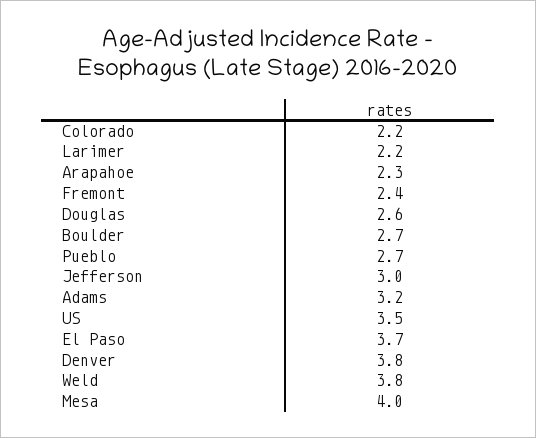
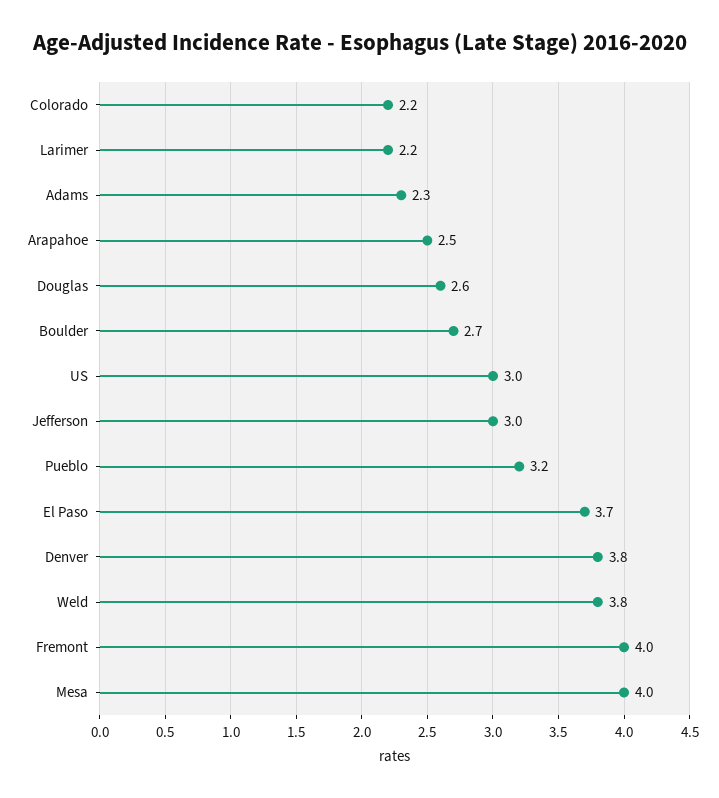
Arapahoe: 2.3 -> 2.5
Fremont: 2.4 -> 4
Pueblo: 2.7 -> 3.2
Adams: 3.2 -> 2.3
US: 3.5 -> 3

